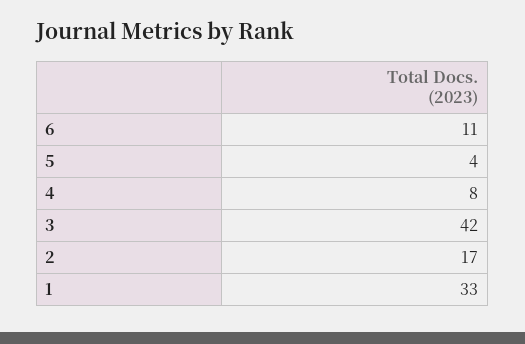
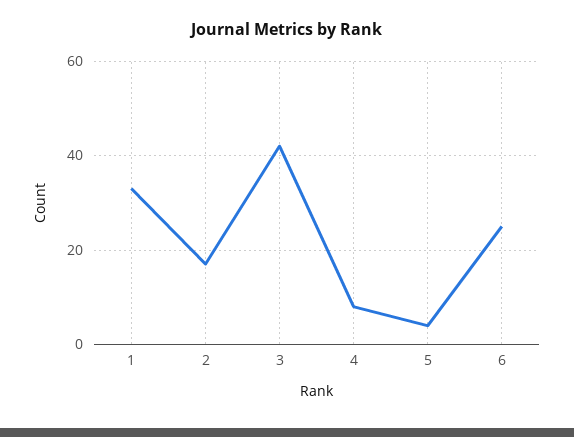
6: 11 -> 25

